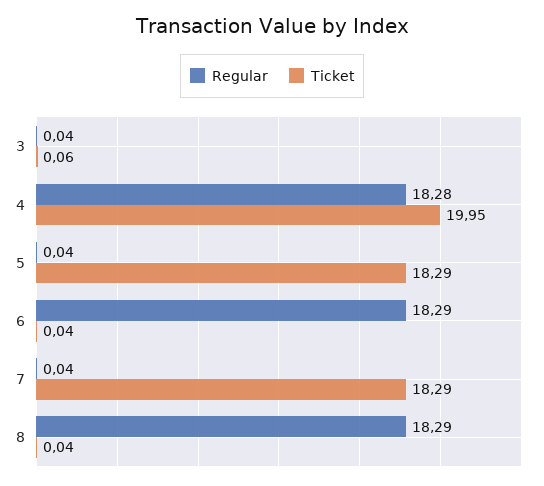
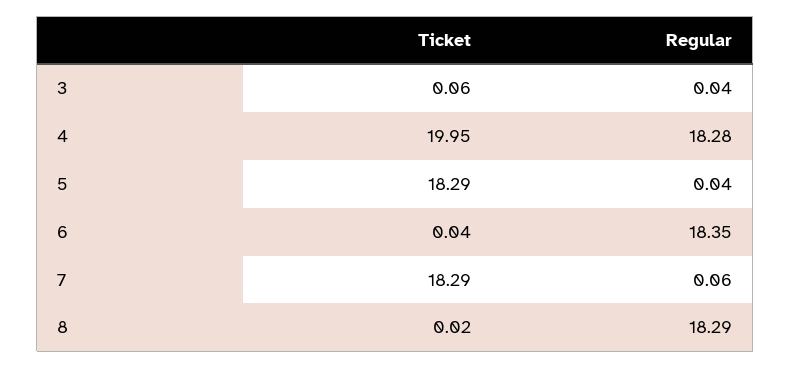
Regular, 6: 18.29 -> 18.35
Regular, 7: 0.04 -> 0.06
Ticket, 8: 0.04 -> 0.02

